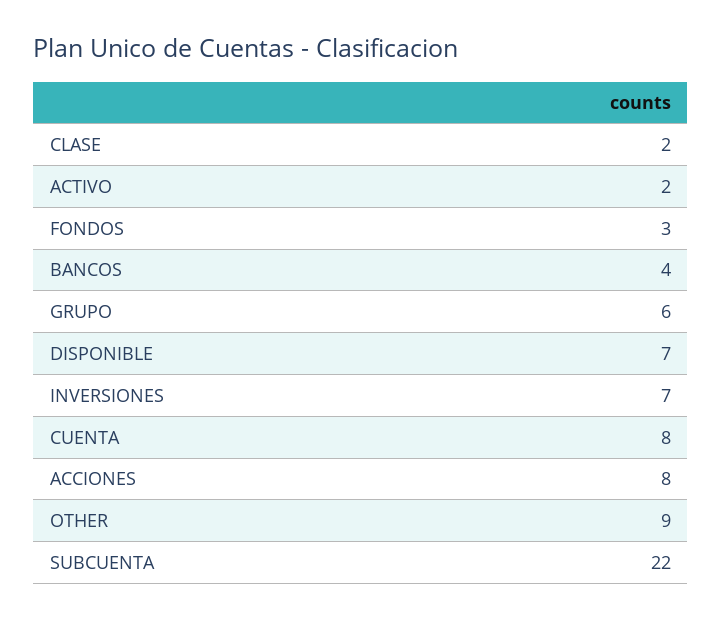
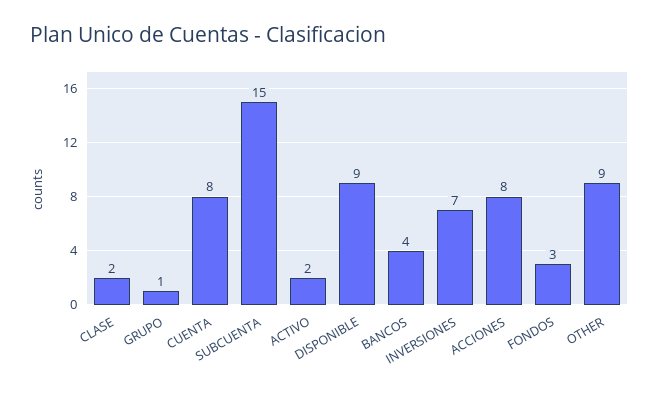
GRUPO: 6 -> 1
DISPONIBLE: 7 -> 9
SUBCUENTA: 22 -> 15

